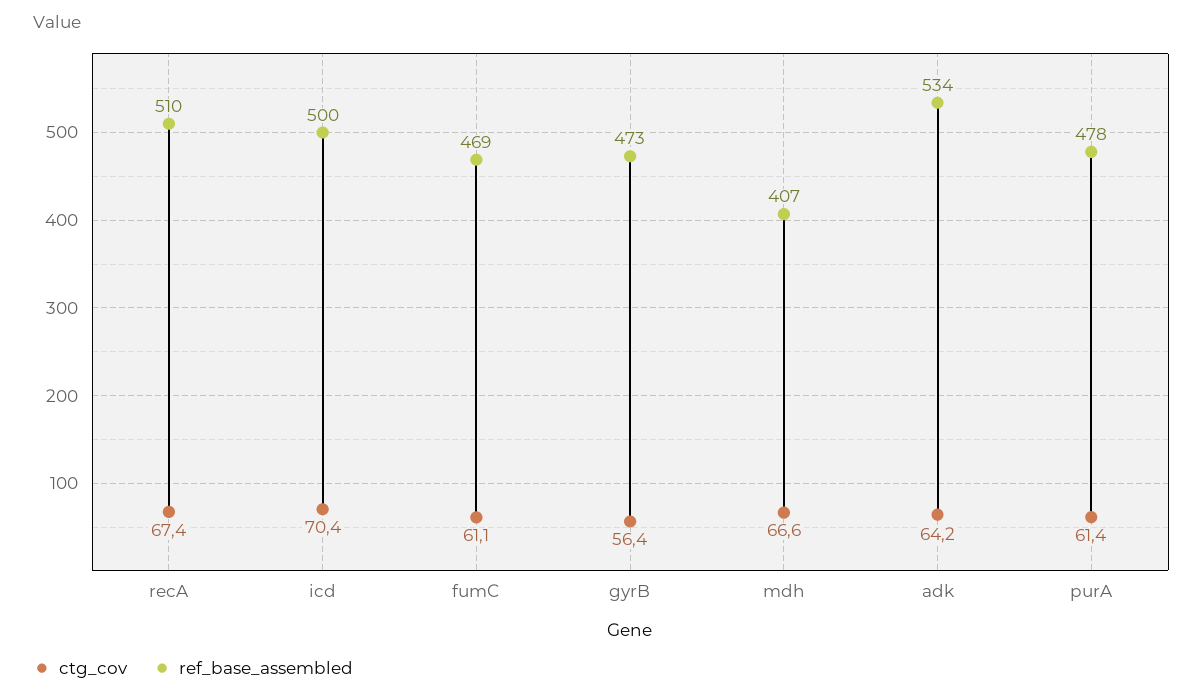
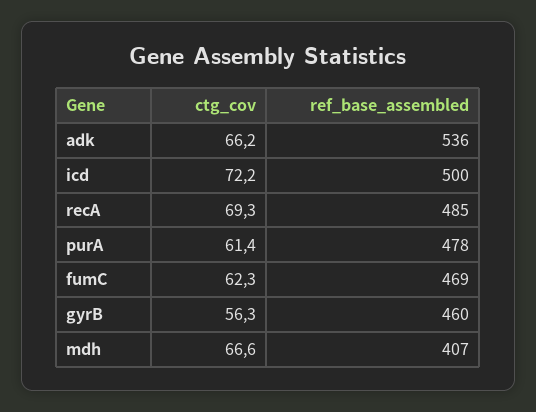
ctg_cov, recA: 67.4 -> 69.3
ref_base_assembled, recA: 510 -> 485
ctg_cov, icd: 70.4 -> 72.2
ctg_cov, fumC: 61.1 -> 62.3
ctg_cov, gyrB: 56.4 -> 56.3
ref_base_assembled, gyrB: 473 -> 460
ctg_cov, adk: 64.2 -> 66.2
ref_base_assembled, adk: 534 -> 536

